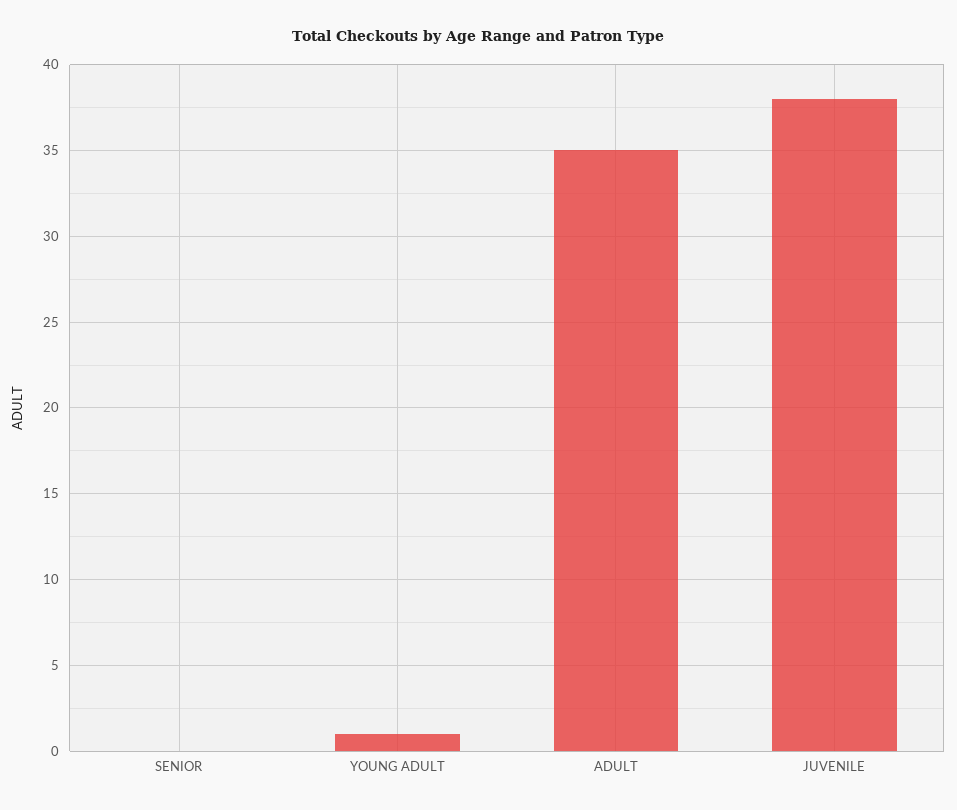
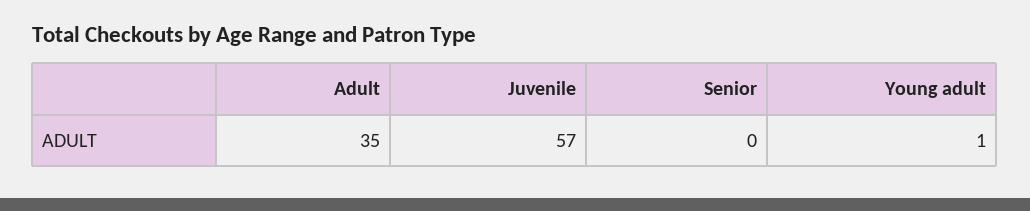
JUVENILE: 38 -> 57

